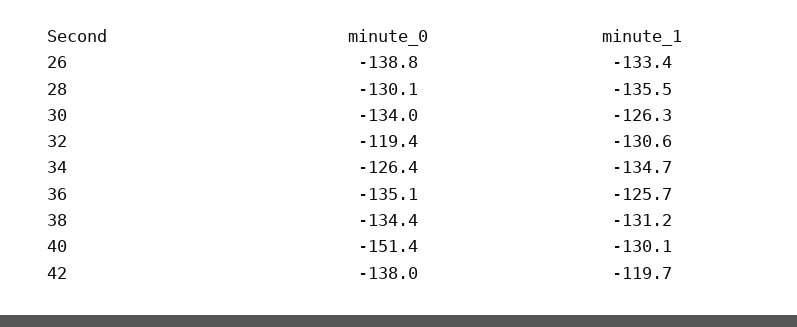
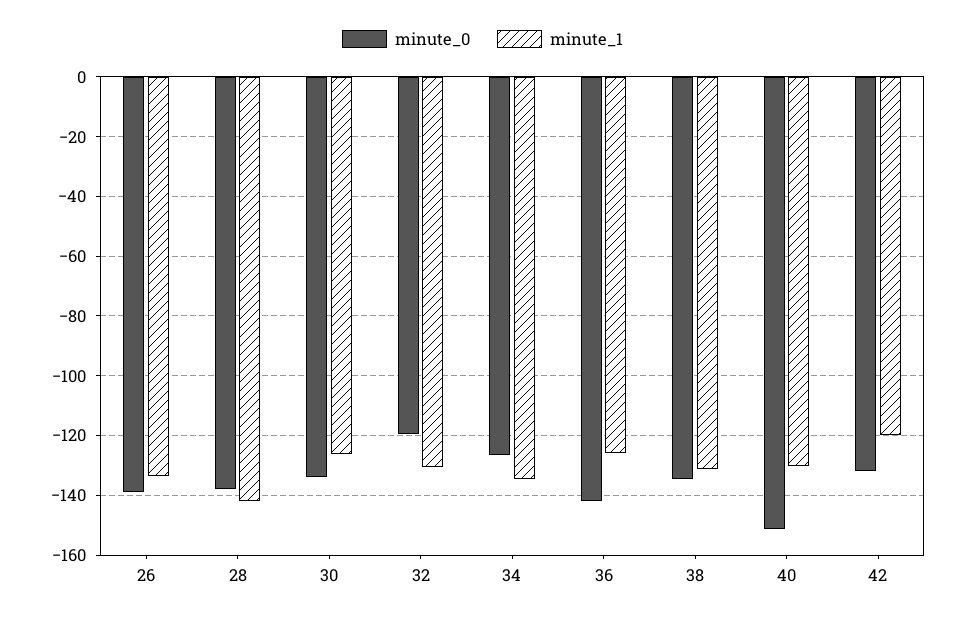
minute_0, 28: -130.1 -> -137.5
minute_1, 28: -135.5 -> -142.5
minute_0, 36: -135.1 -> -142.5
minute_0, 42: -138 -> -132.5

